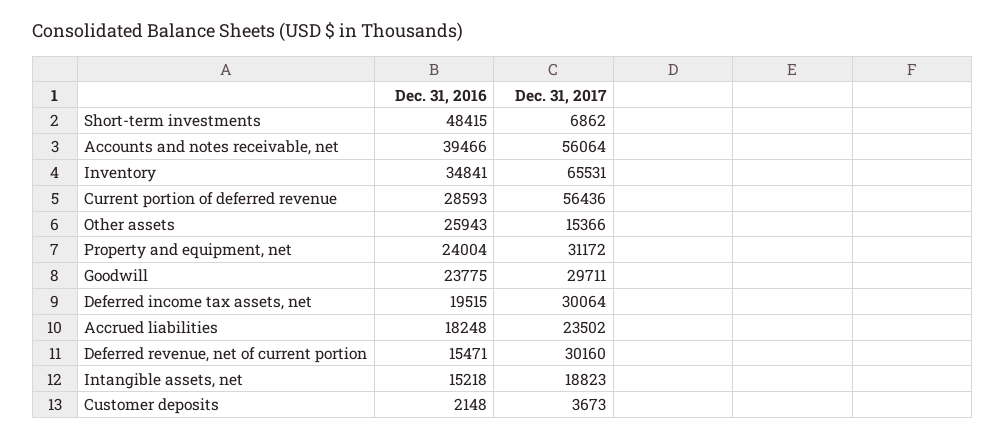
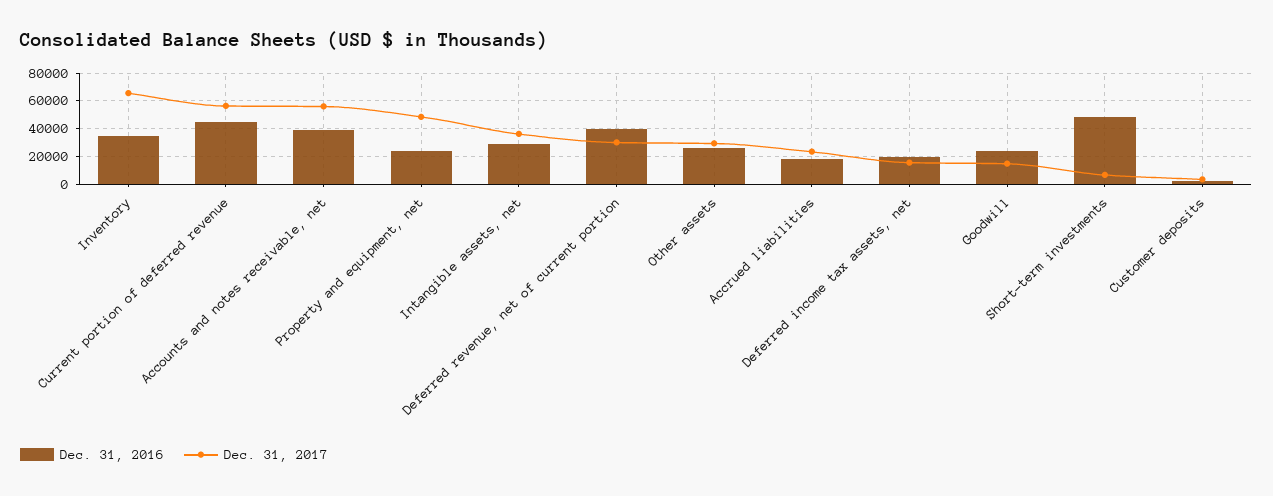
Dec. 31, 2016, Current portion of deferred revenue: 28593 -> 45000
Dec. 31, 2017, Other assets: 15366 -> 30000
Dec. 31, 2017, Property and equipment, net: 31172 -> 50000
Dec. 31, 2017, Goodwill: 29711 -> 15000
Dec. 31, 2017, Deferred income tax assets, net: 30064 -> 15000
Dec. 31, 2016, Deferred revenue, net of current portion: 15471 -> 40000
Dec. 31, 2016, Intangible assets, net: 15218 -> 30000
Dec. 31, 2017, Intangible assets, net: 18823 -> 35000

